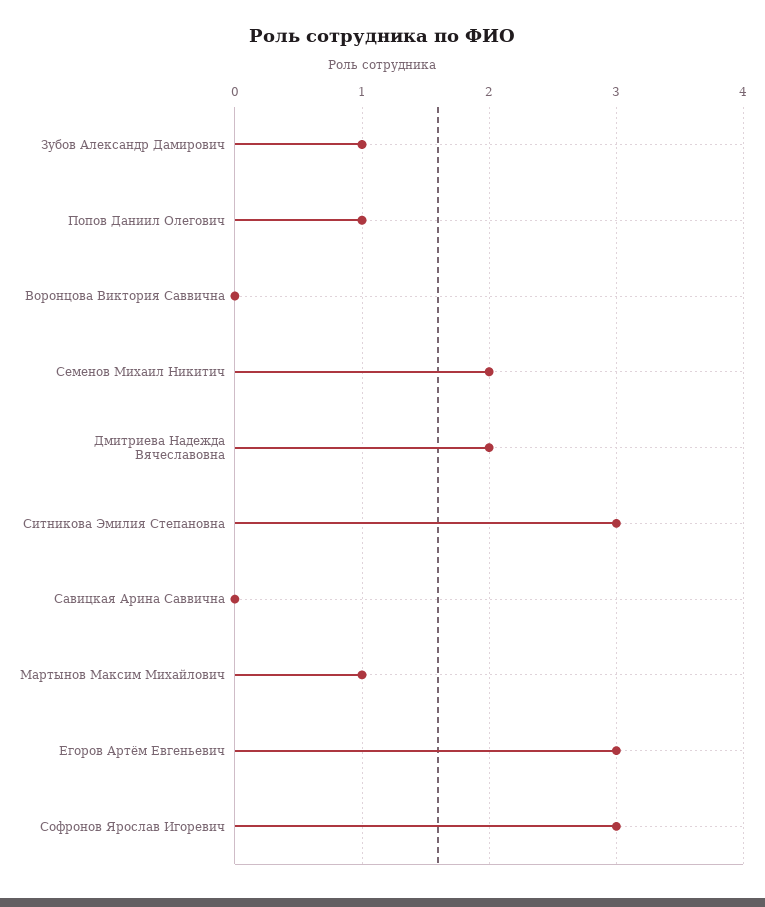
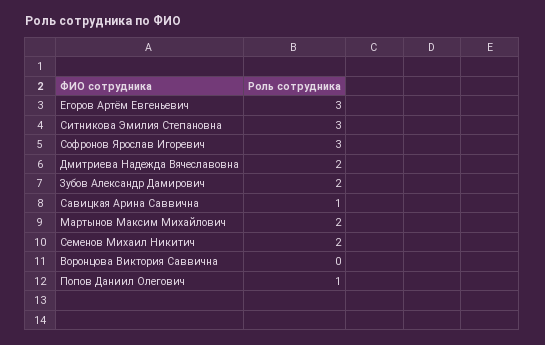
Зубов Александр Дамирович: 1 -> 2
Савицкая Арина Саввична: 0 -> 1
Мартынов Максим Михайлович: 1 -> 2

